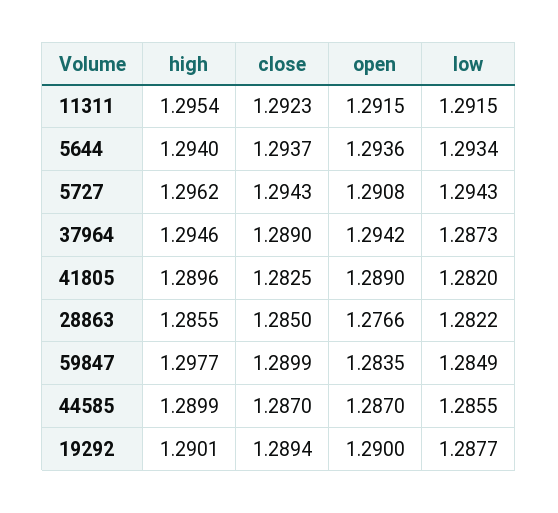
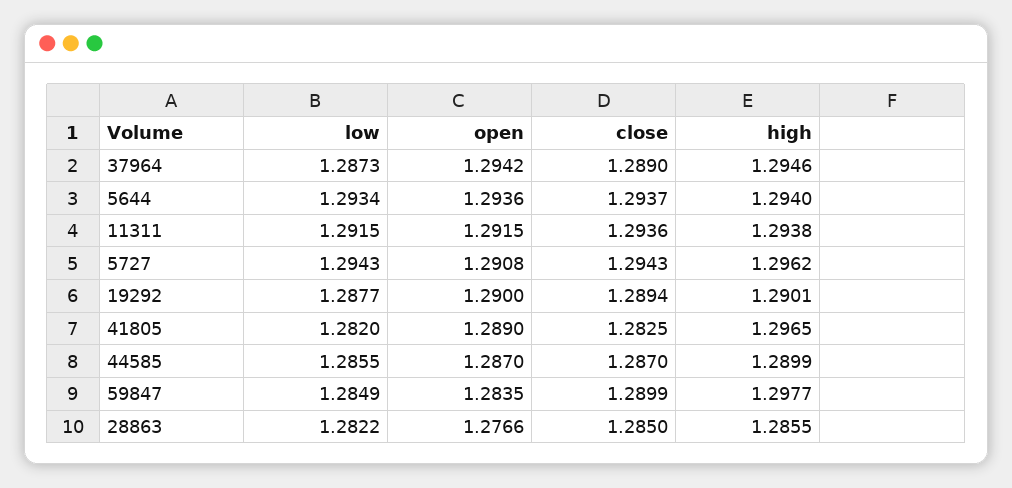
high, 11311: 1.2954 -> 1.2938
close, 11311: 1.2923 -> 1.2936
high, 41805: 1.2896 -> 1.2965

